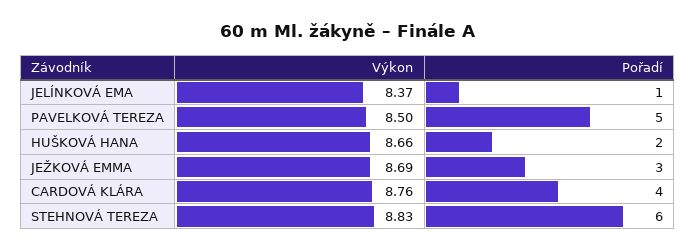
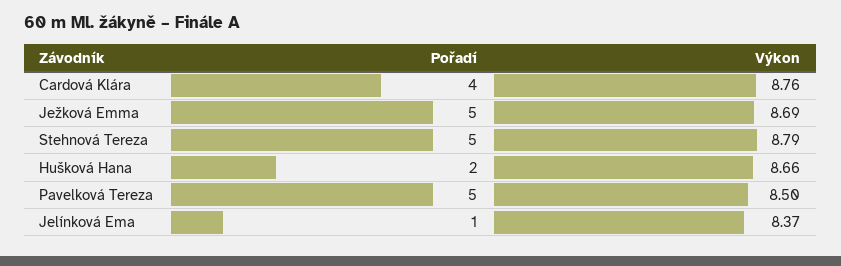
Pořadí, JEŽKOVÁ EMMA: 3 -> 5
Výkon, STEHNOVÁ TEREZA: 8.83 -> 8.79
Pořadí, STEHNOVÁ TEREZA: 6 -> 5

